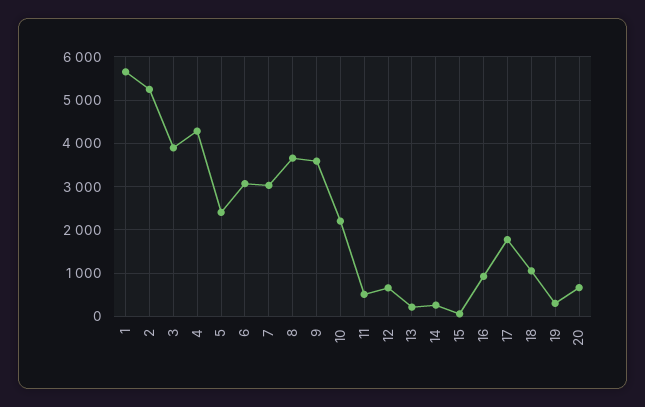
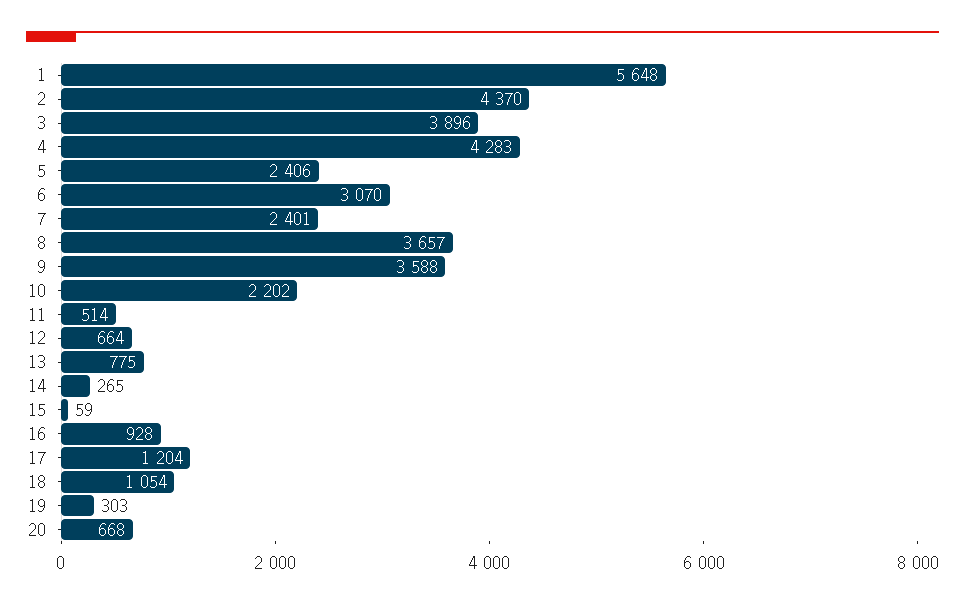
2: 5200 -> 4370
7: 3000 -> 2401
13: 200 -> 775
17: 1800 -> 1204

